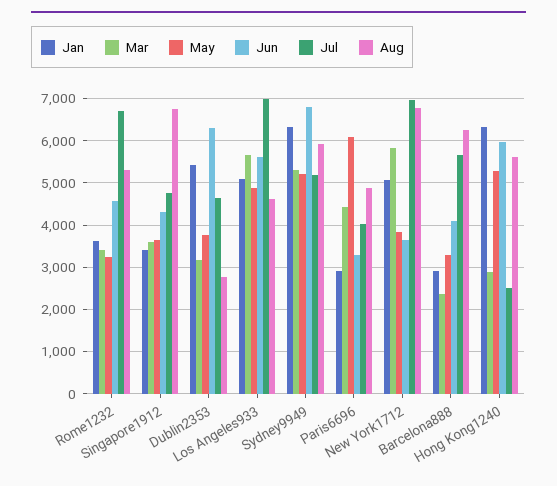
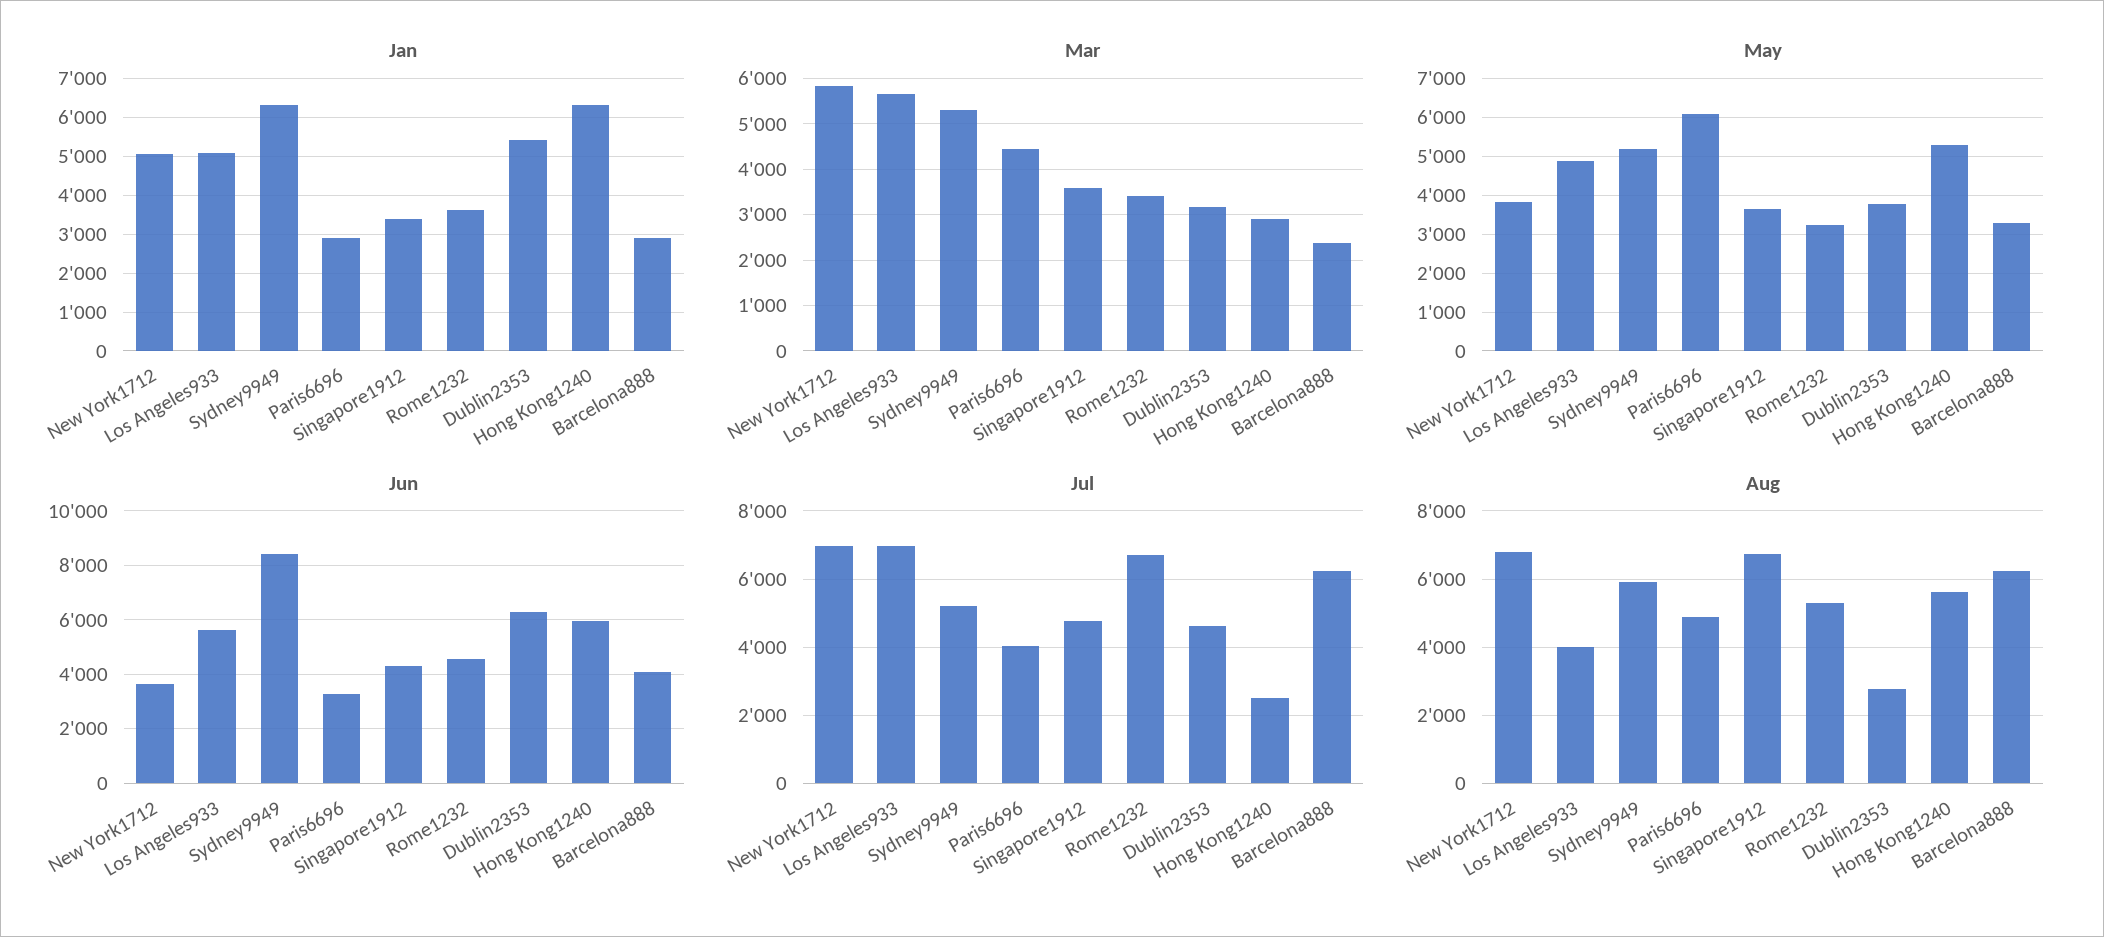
Aug, Los Angeles933: 4600 -> 4000
Jun, Sydney9949: 6800 -> 8500
Jul, Barcelona888: 5600 -> 6200

